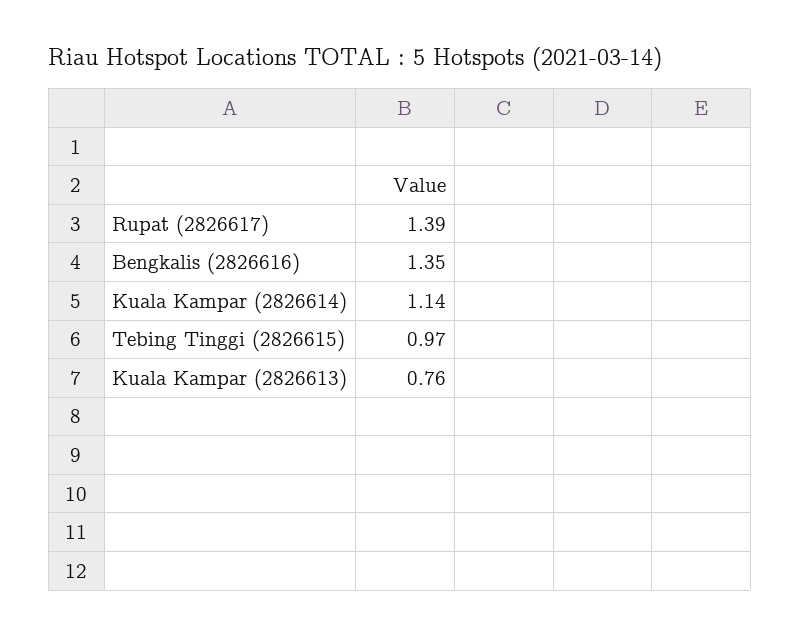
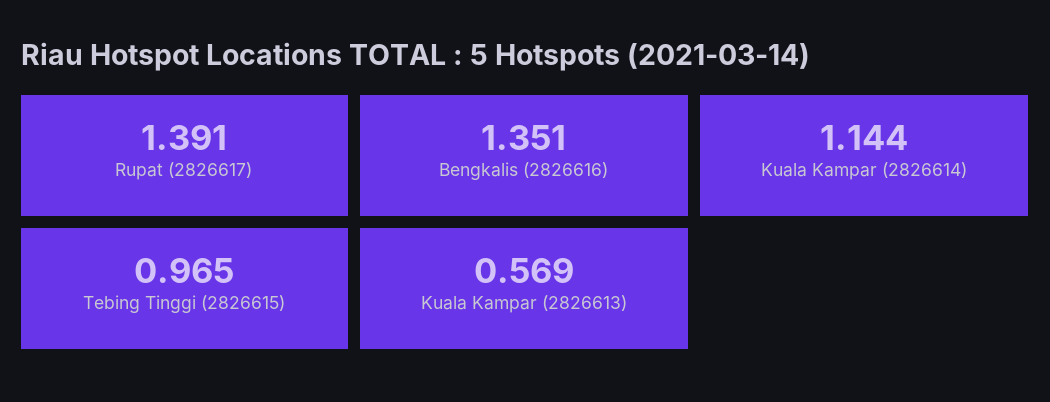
Kuala Kampar (2826613): 0.76 -> 0.569

